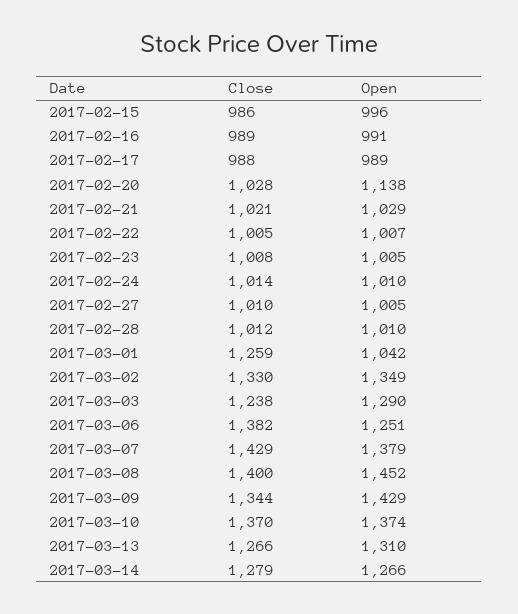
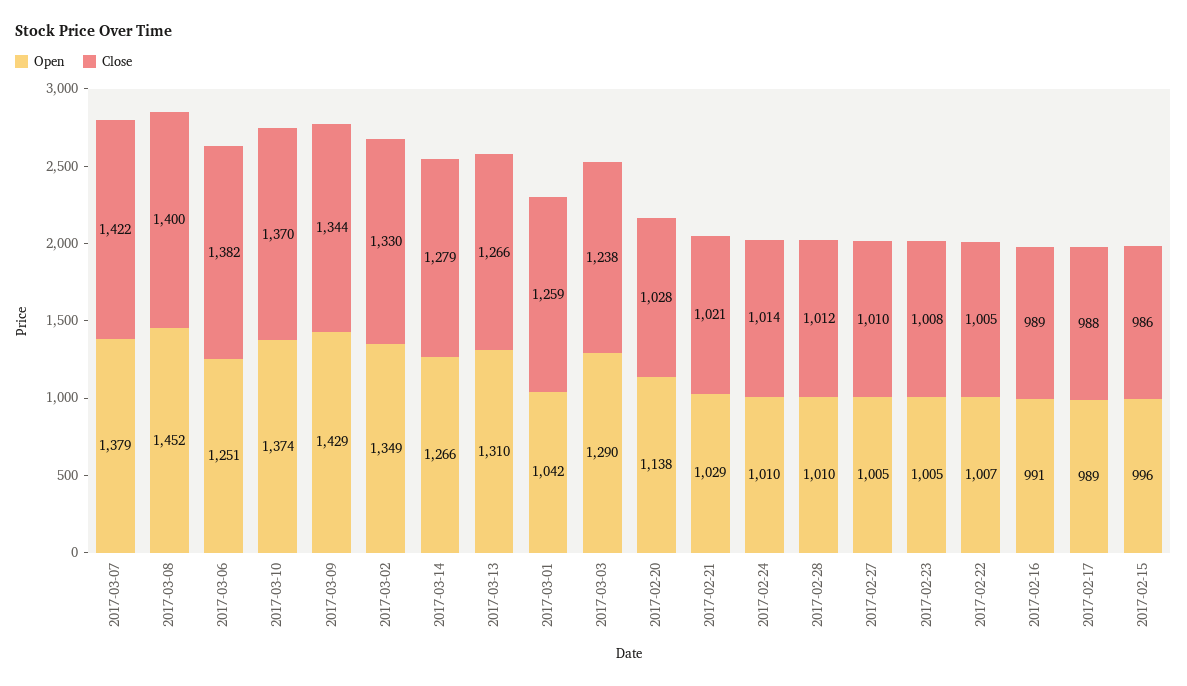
Close, 2017-03-07: 1429 -> 1422

